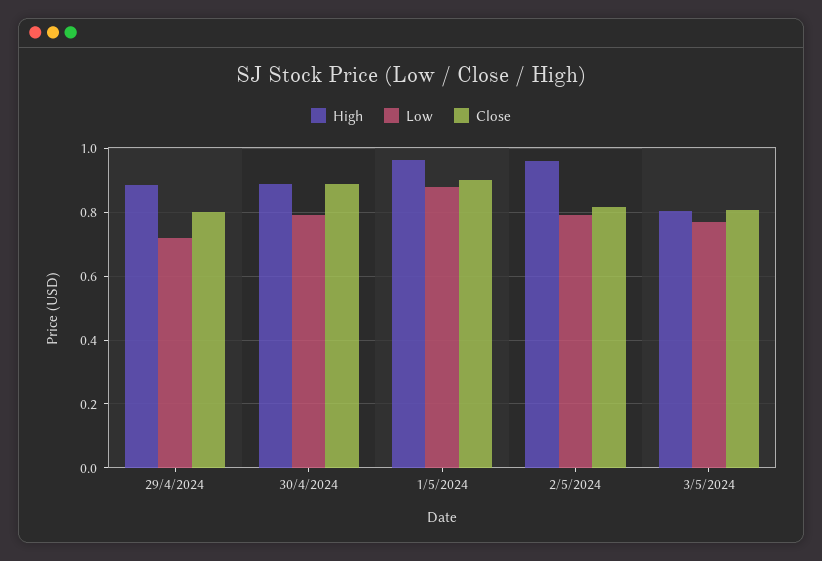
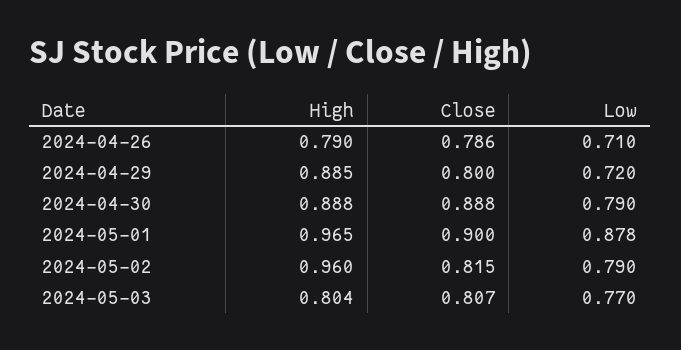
High, 2024-04-26: none -> 0.79
Close, 2024-04-26: none -> 0.786
Low, 2024-04-26: none -> 0.71

